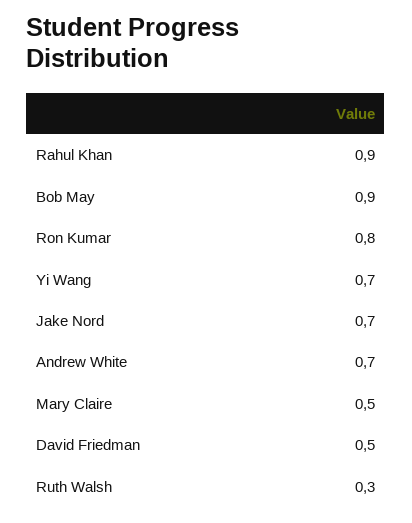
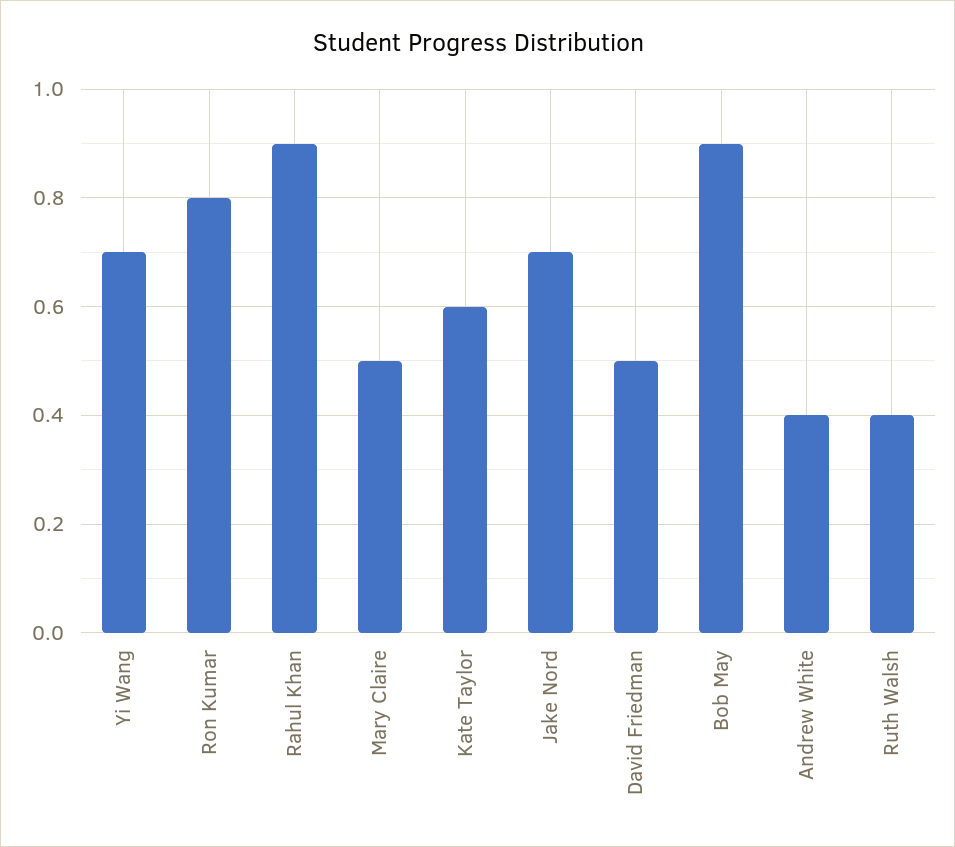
Andrew White: 0.7 -> 0.4
Ruth Walsh: 0.3 -> 0.4
Kate Taylor: none -> 0.6

